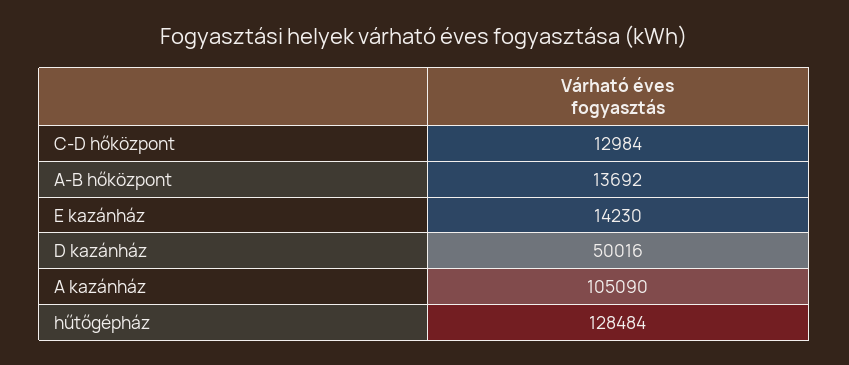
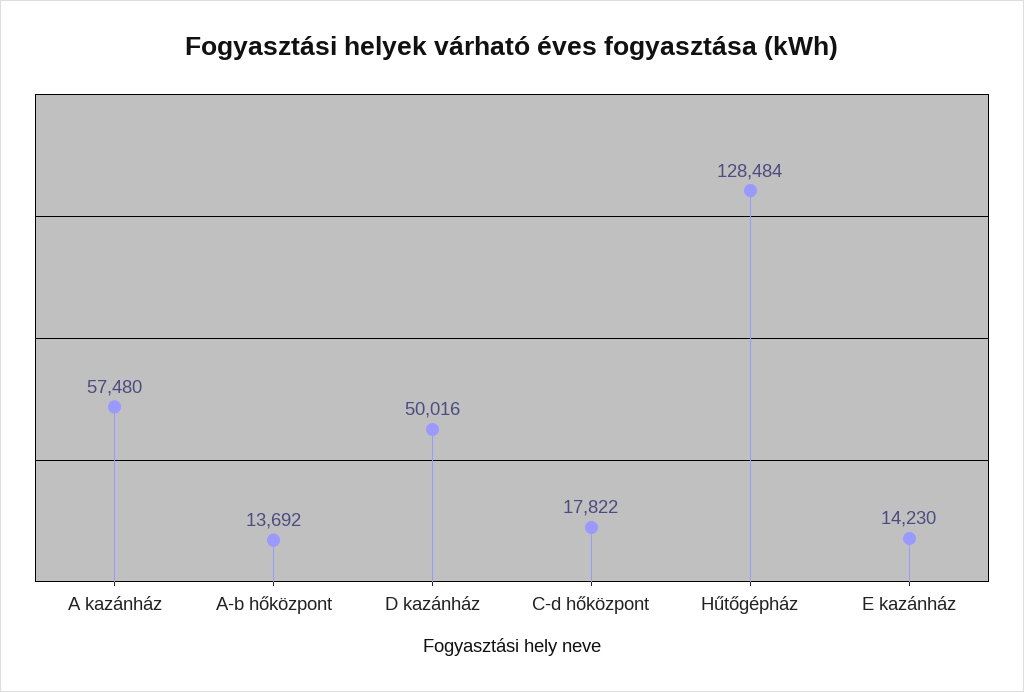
C-D hőközpont: 12984 -> 17822
A kazánház: 105090 -> 57480

